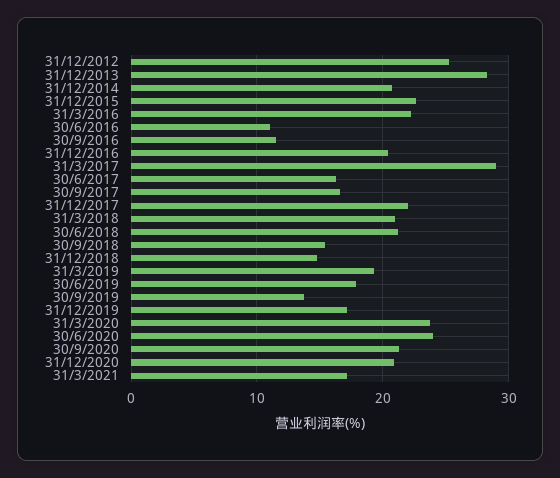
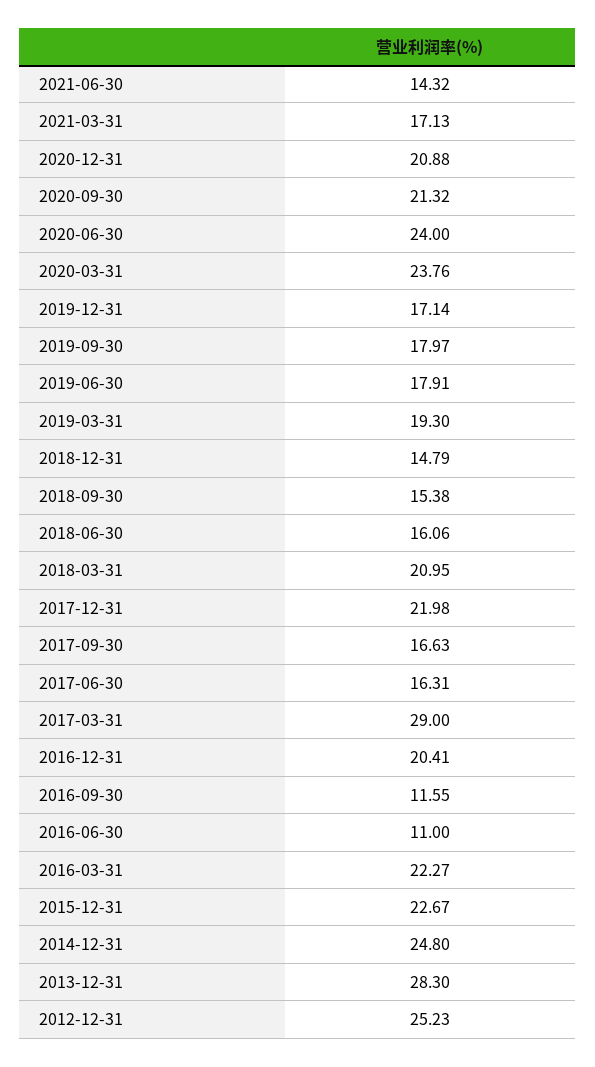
31/12/2014: 21 -> 24.8
30/6/2018: 21 -> 16.06
30/9/2019: 14 -> 17.97
2021-06-30: none -> 14.32

